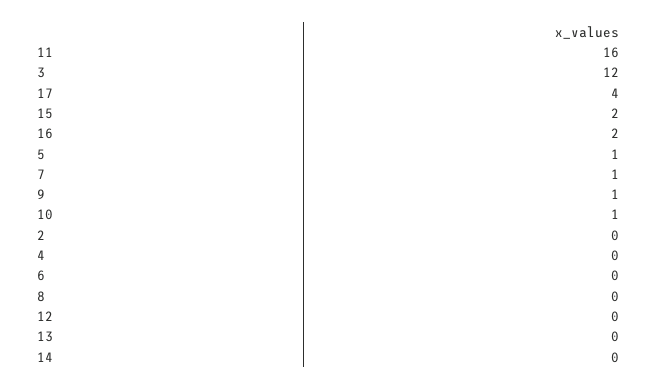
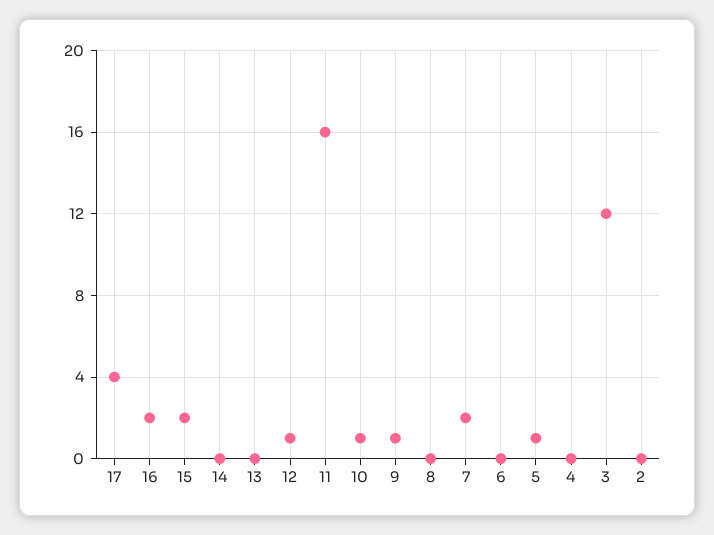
7: 1 -> 2
12: 0 -> 1

